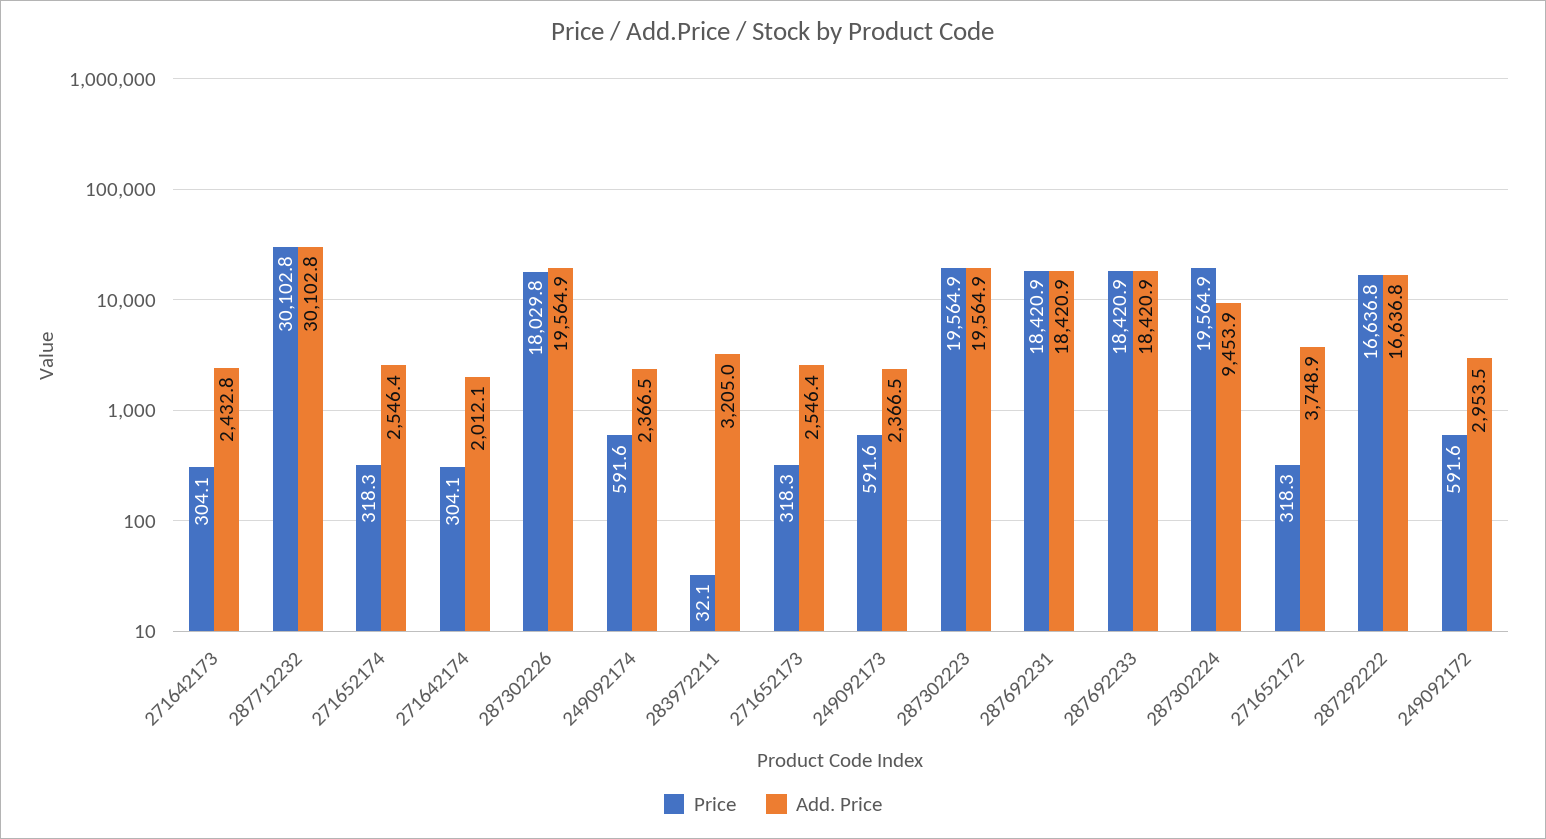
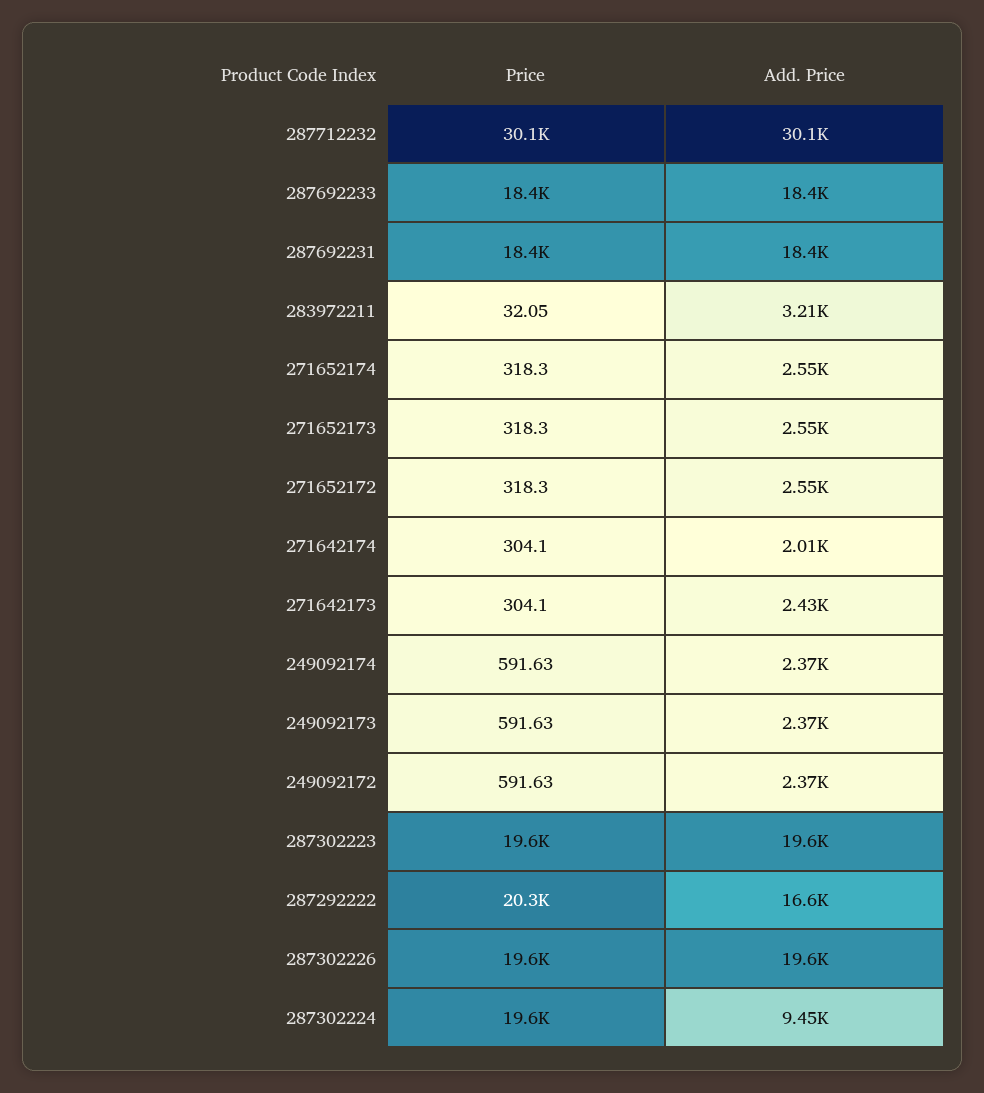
Price, 287302226: 18029.8 -> 19600
Add. Price, 271652172: 3748.9 -> 2550
Price, 287292222: 16636.8 -> 20300
Add. Price, 249092172: 2953.5 -> 2370

